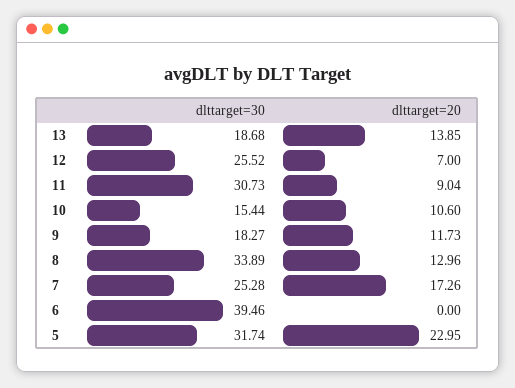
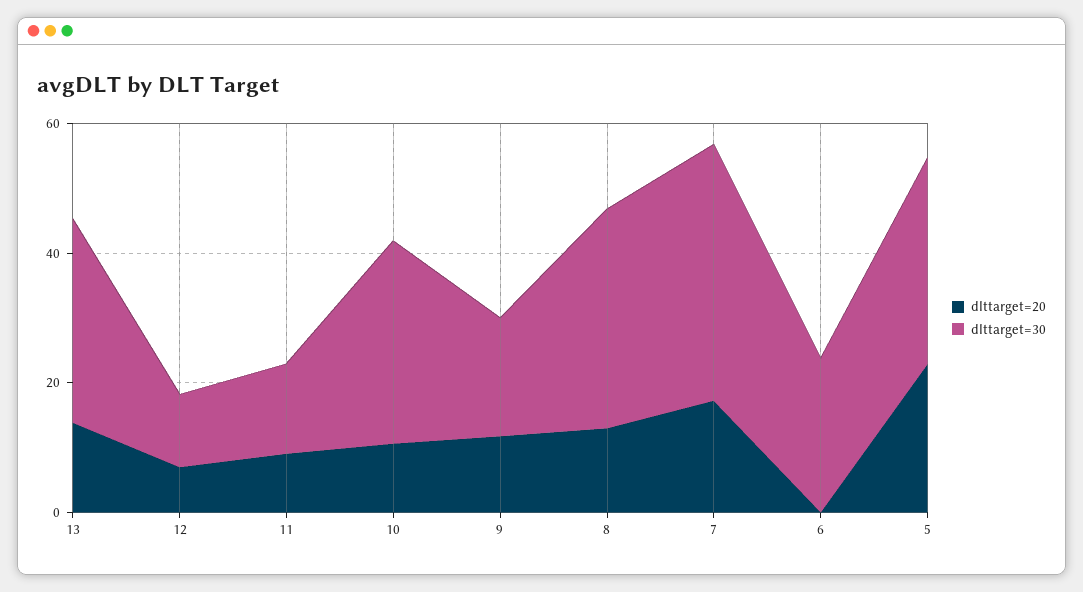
dlttarget=30, 13: 18.68 -> 30
dlttarget=30, 12: 25.52 -> 10
dlttarget=30, 11: 30.73 -> 15
dlttarget=30, 10: 15.44 -> 30
dlttarget=30, 7: 25.28 -> 40
dlttarget=30, 6: 39.46 -> 25

